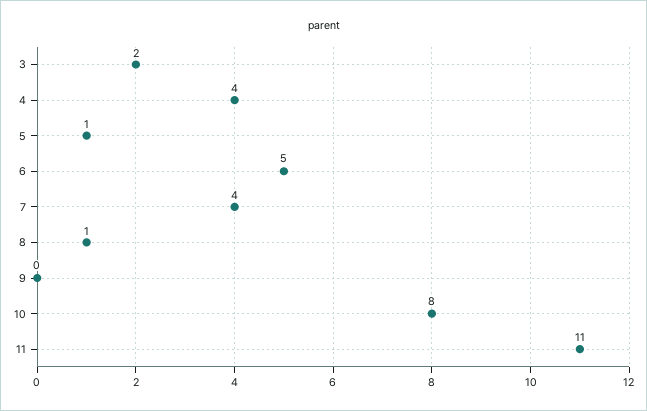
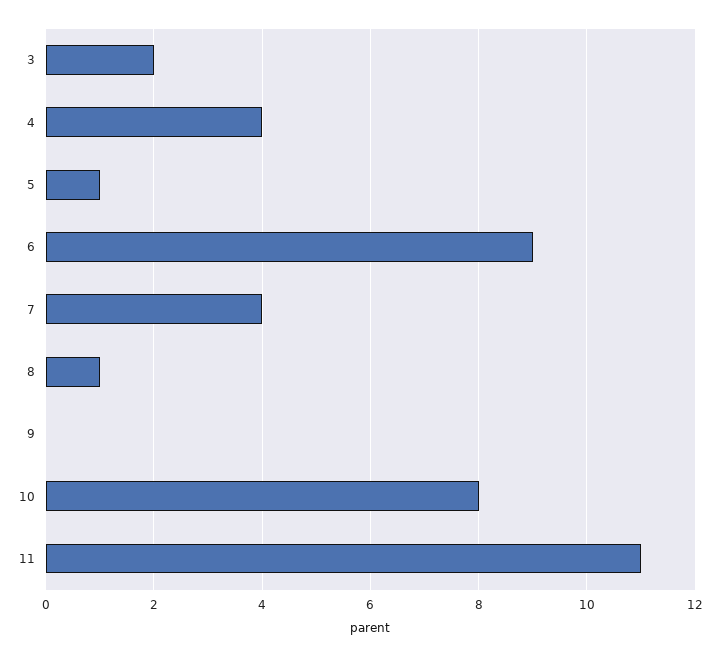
6: 5 -> 9

